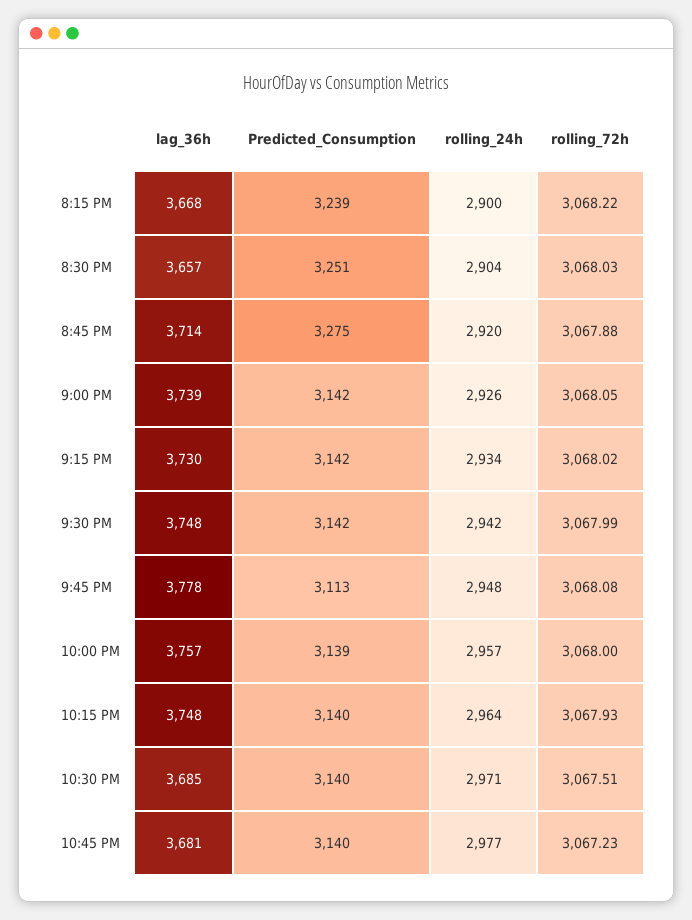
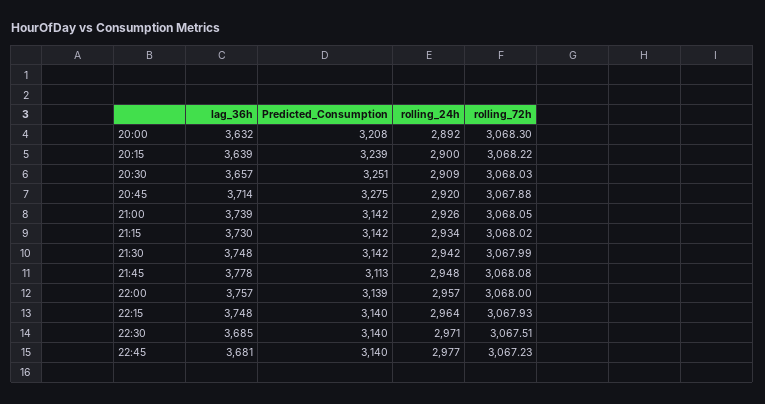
lag_36h, 8:15 PM: 3668 -> 3639
rolling_24h, 8:30 PM: 2904 -> 2909
lag_36h, 20:00: none -> 3632
Predicted_Consumption, 20:00: none -> 3208
rolling_24h, 20:00: none -> 2892
rolling_72h, 20:00: none -> 3068.3

